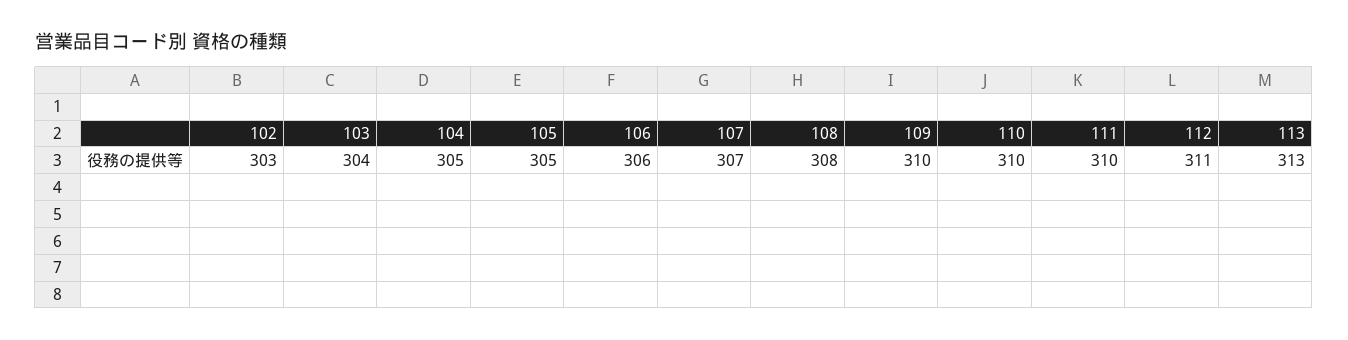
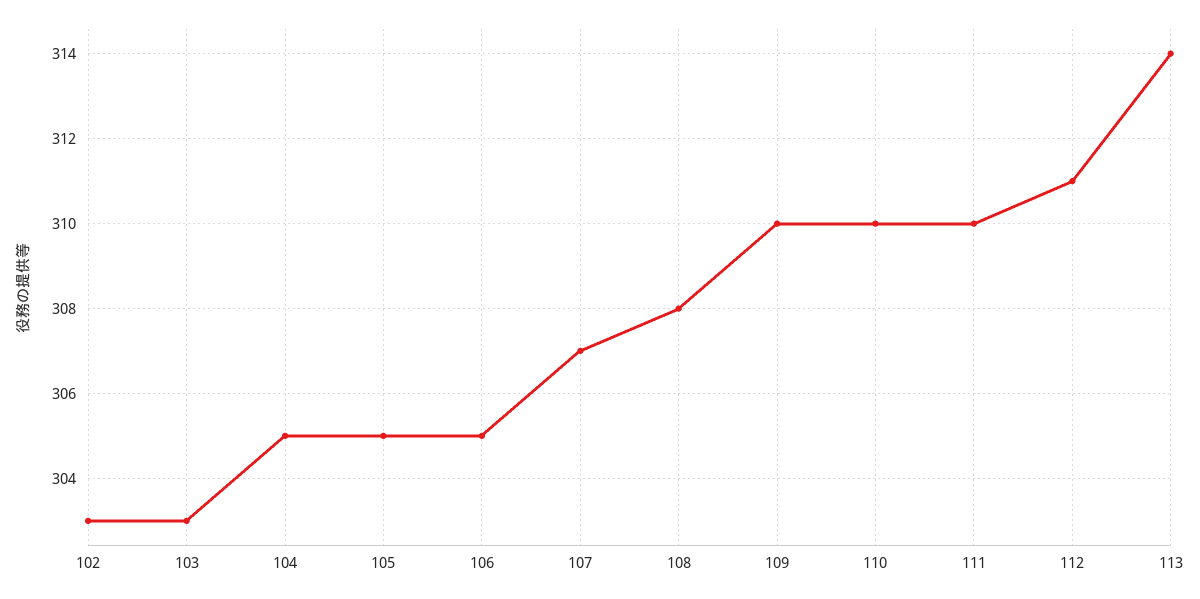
103: 304 -> 303
106: 306 -> 305
113: 313 -> 314

